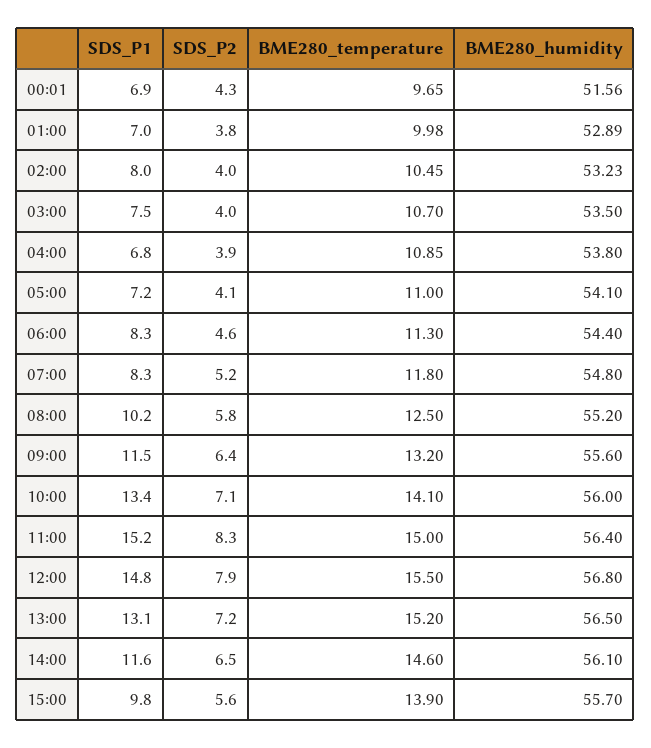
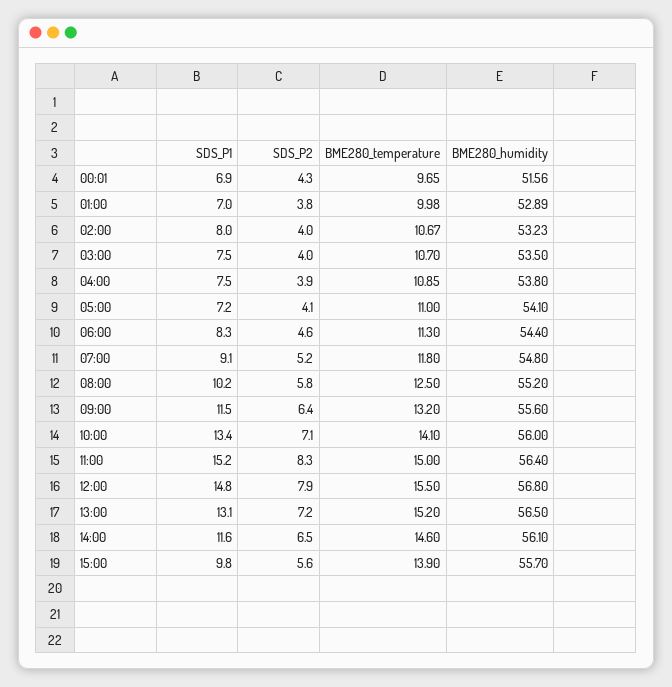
BME280_temperature, 02:00: 10.45 -> 10.67
SDS_P1, 04:00: 6.8 -> 7.5
SDS_P1, 07:00: 8.3 -> 9.1

